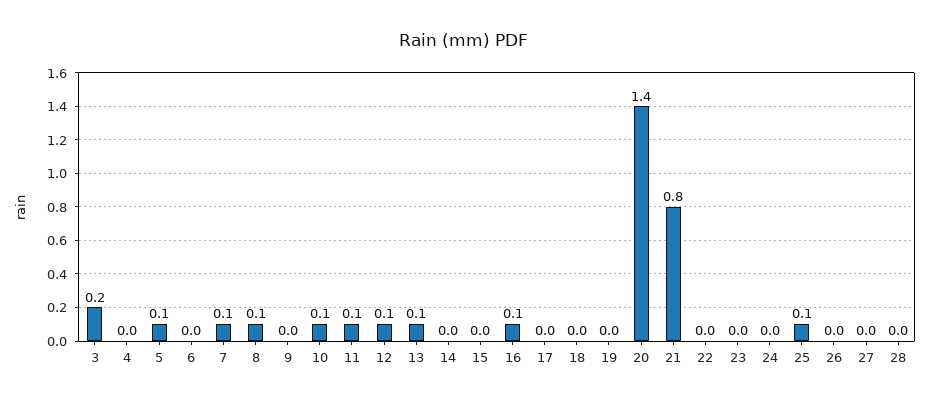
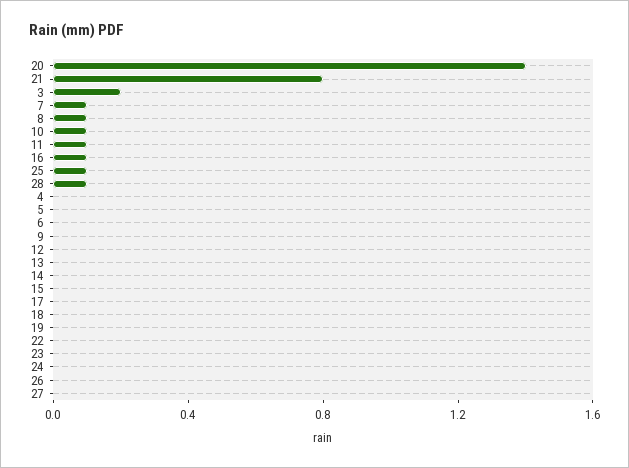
5: 0.1 -> 0
12: 0.1 -> 0
13: 0.1 -> 0
28: 0 -> 0.1

